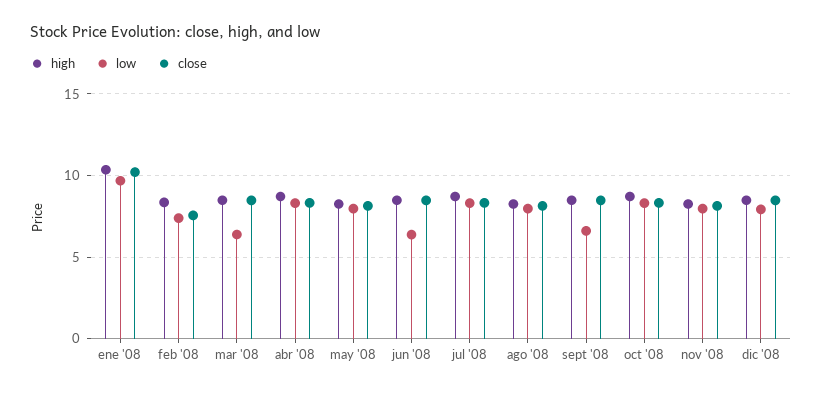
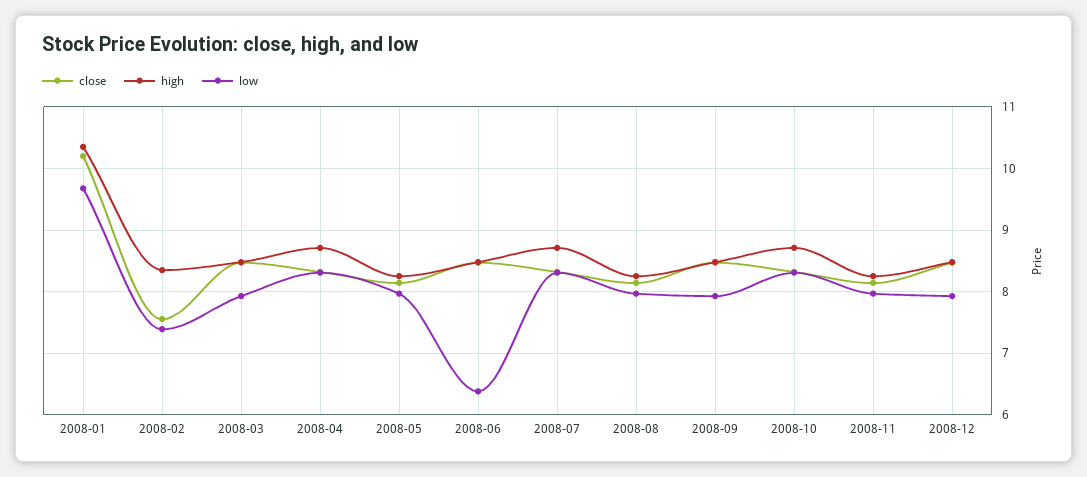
low, mar '08: 6.5 -> 7.9
low, sept '08: 6.5 -> 7.9

